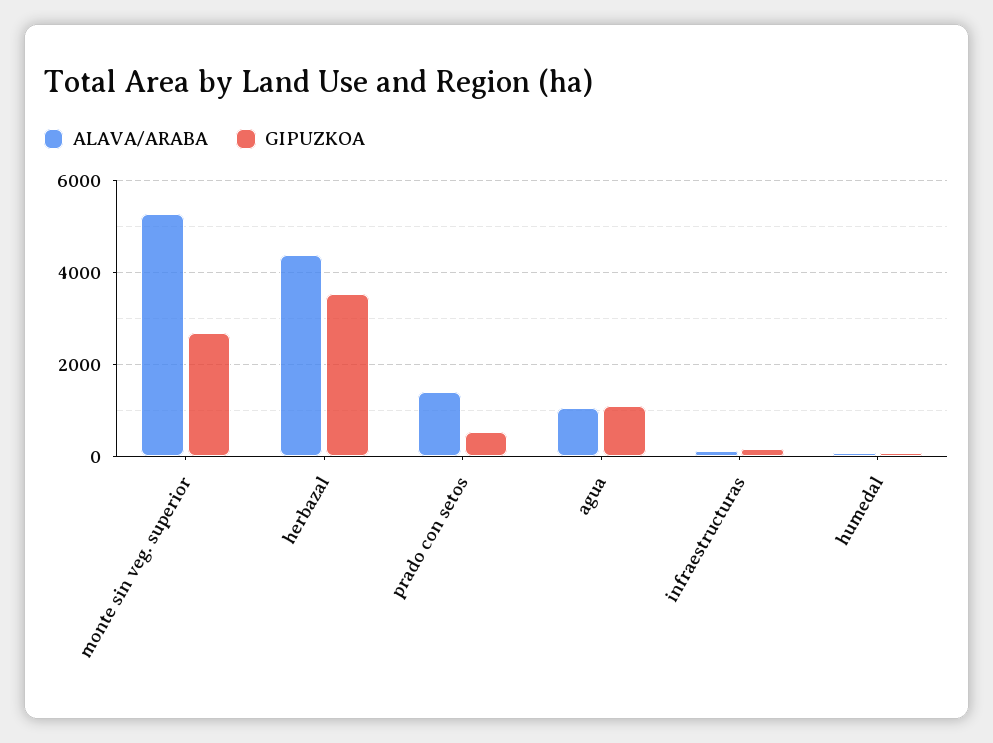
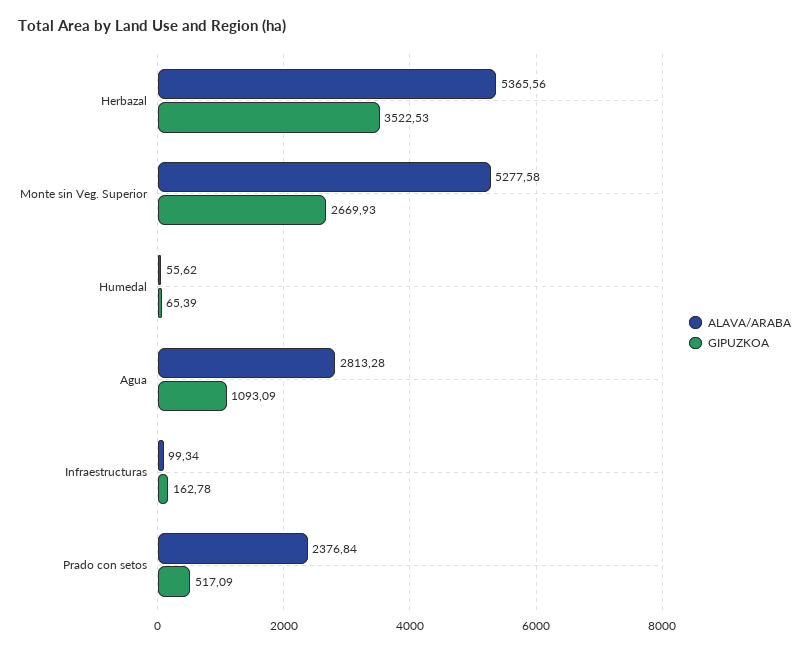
ALAVA/ARABA, herbazal: 4400 -> 5365.56
ALAVA/ARABA, prado con setos: 1400 -> 2376.84
ALAVA/ARABA, agua: 1000 -> 2813.28

